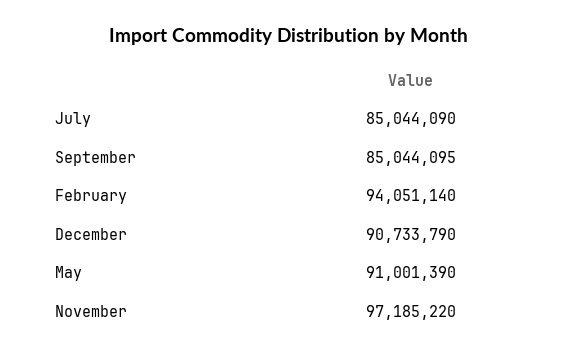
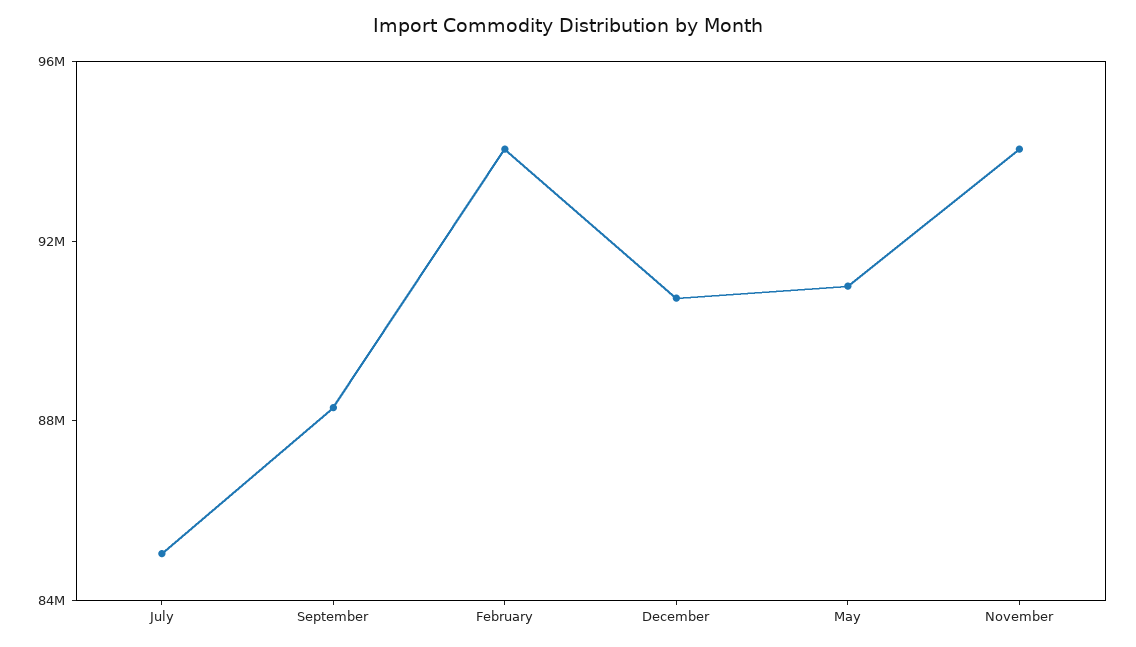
September: 85044095 -> 88000000
November: 97185220 -> 94000000

